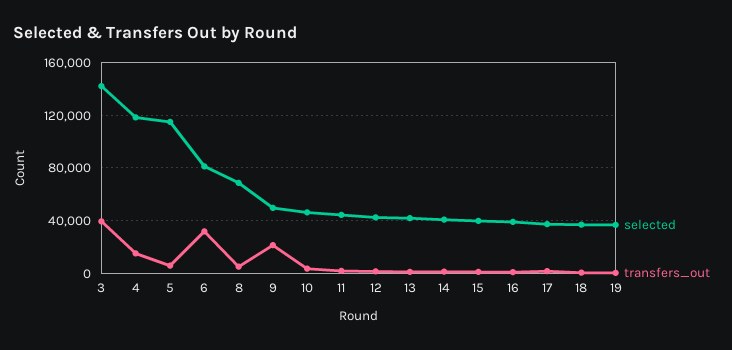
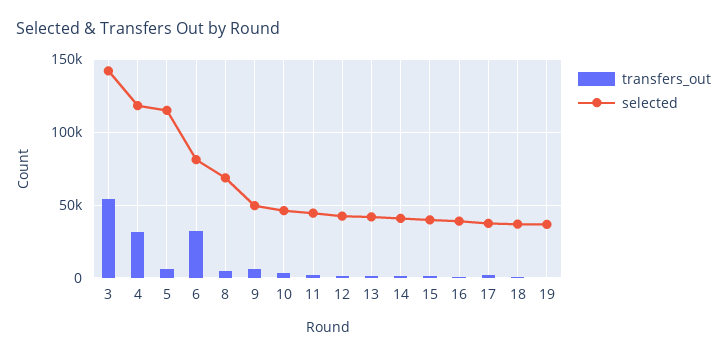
transfers_out, 3: 40000 -> 55000
transfers_out, 4: 15000 -> 30000
transfers_out, 9: 20000 -> 5000

